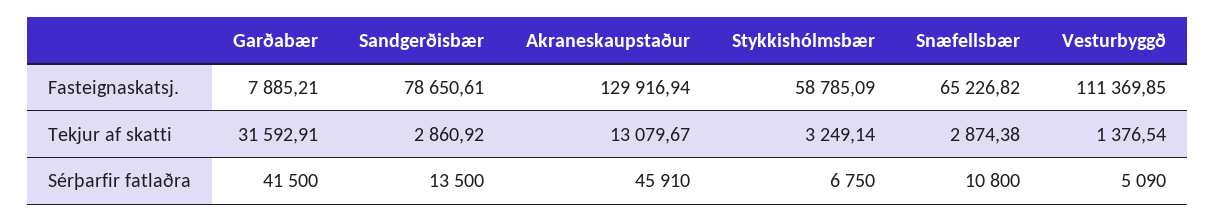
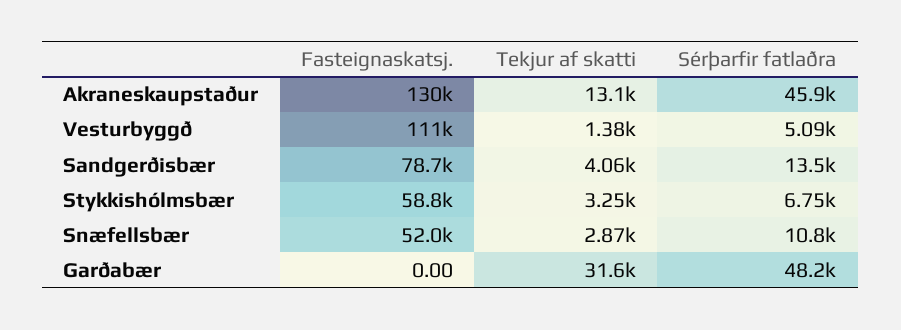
Garðabær, Fasteignaskatsj.: 7885.21 -> 0
Snæfellsbær, Fasteignaskatsj.: 65226.82 -> 52000
Sandgerðisbær, Tekjur af skatti: 2860.92 -> 4060
Garðabær, Sérþarfir fatlaðra: 41500 -> 48200

